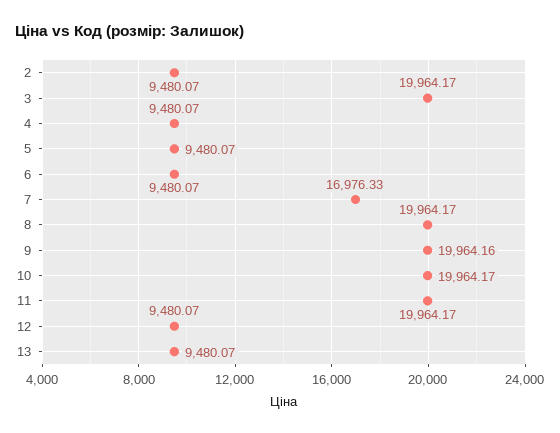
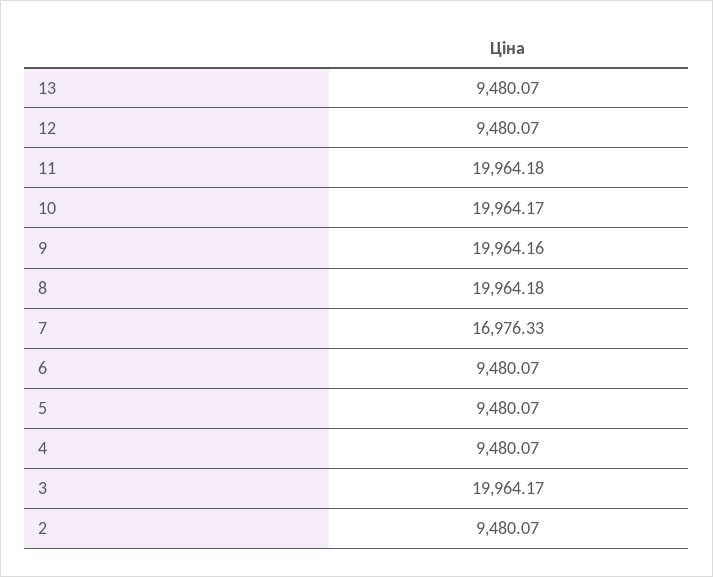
8: 19964.17 -> 19964.18
11: 19964.17 -> 19964.18

